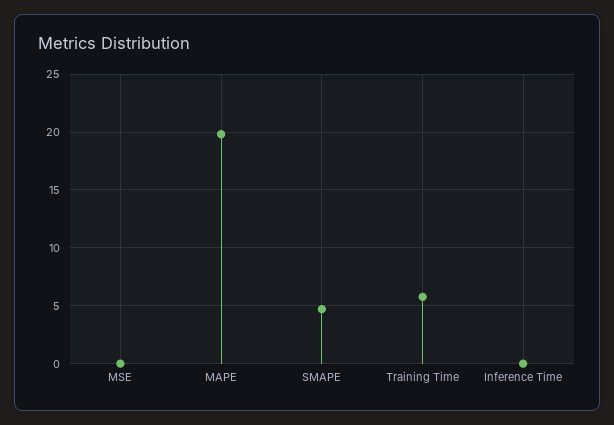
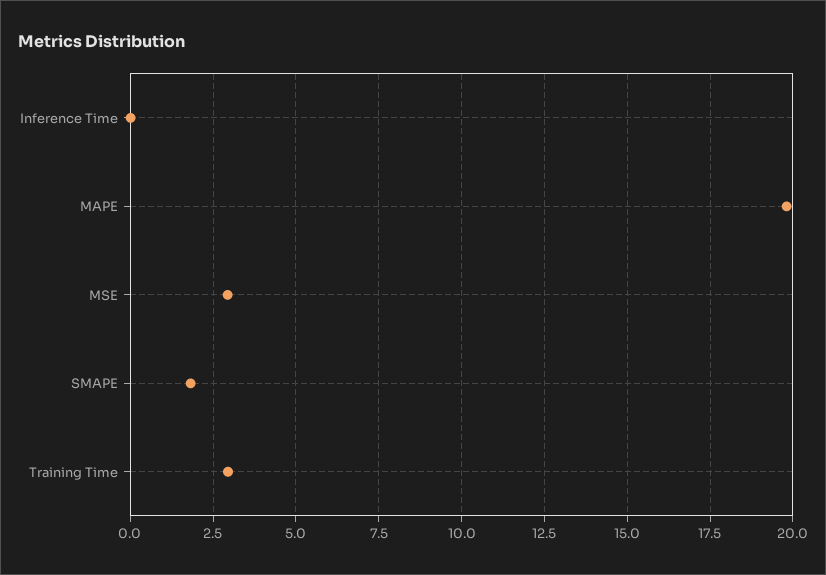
MSE: 0 -> 3
SMAPE: 5 -> 1.75
Training Time: 6 -> 3

